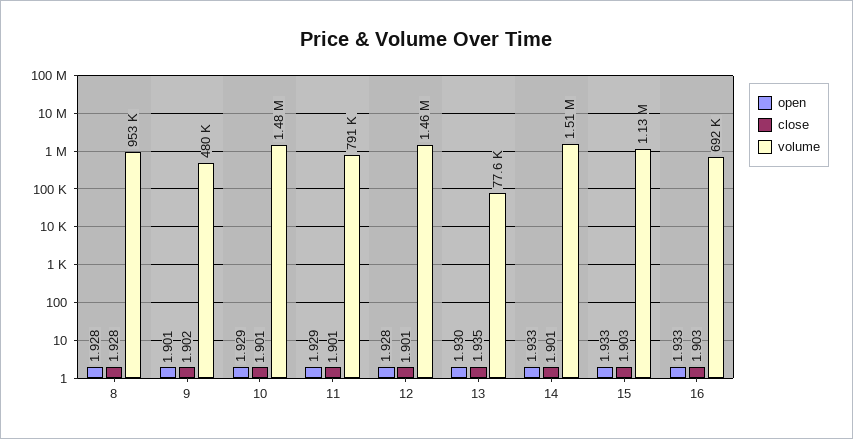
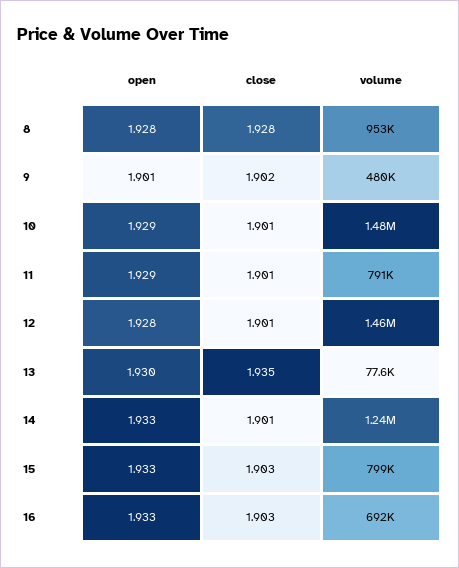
volume, 14: 1510000 -> 1240000
volume, 15: 1130000 -> 799000

